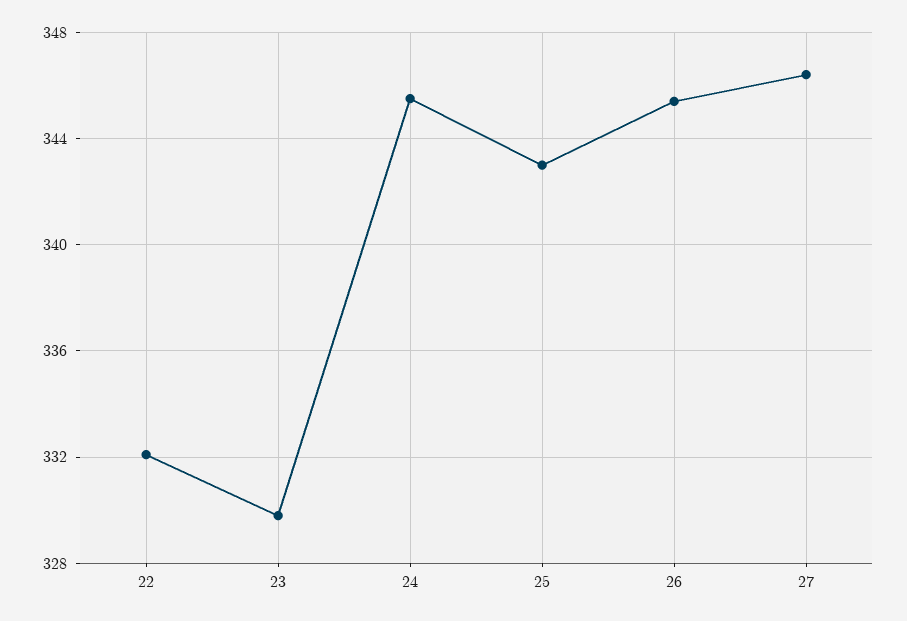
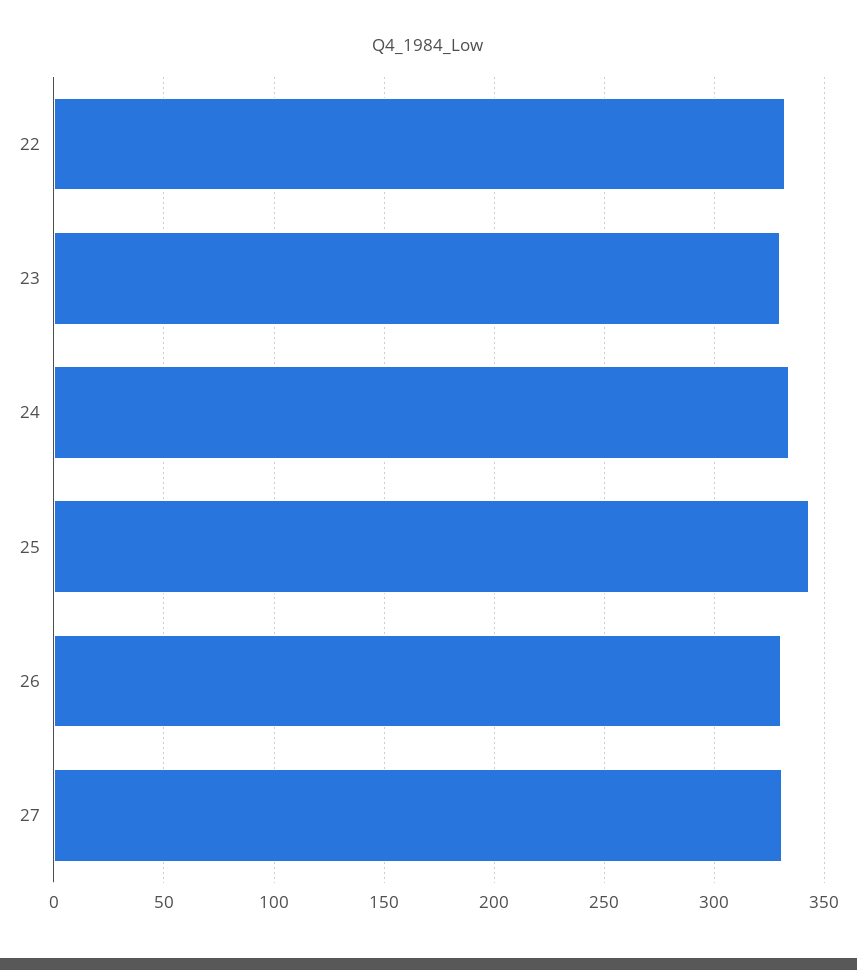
24: 345.5 -> 335
26: 345.5 -> 330
27: 346.5 -> 330

